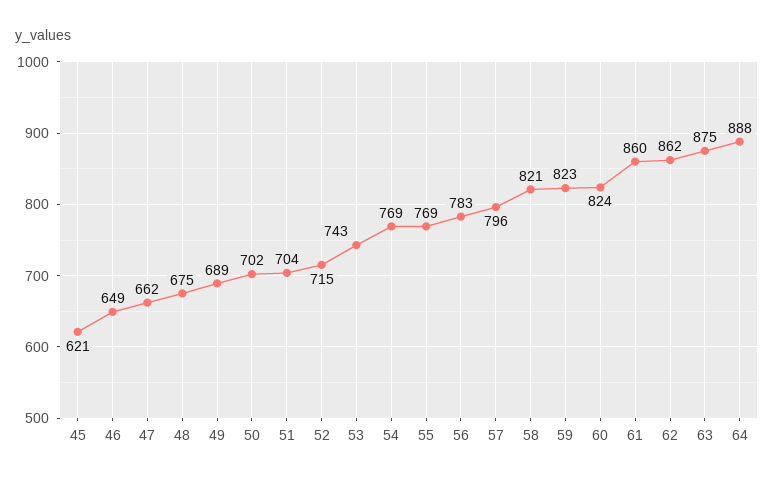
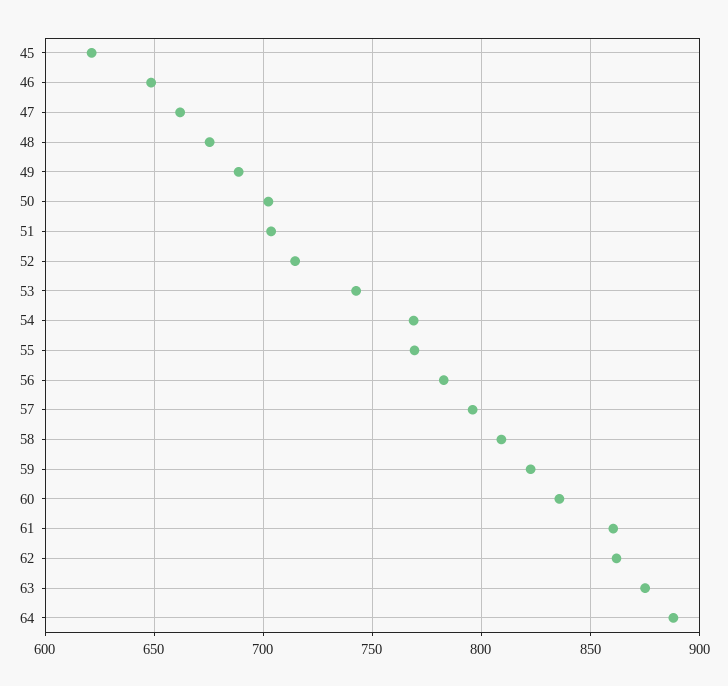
58: 821 -> 810
60: 824 -> 835

